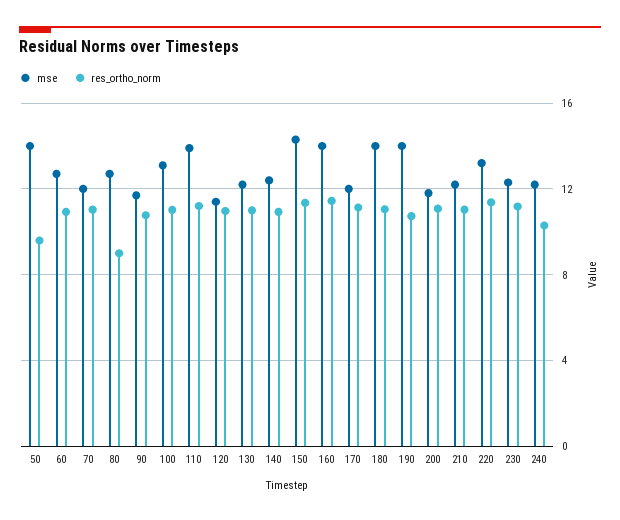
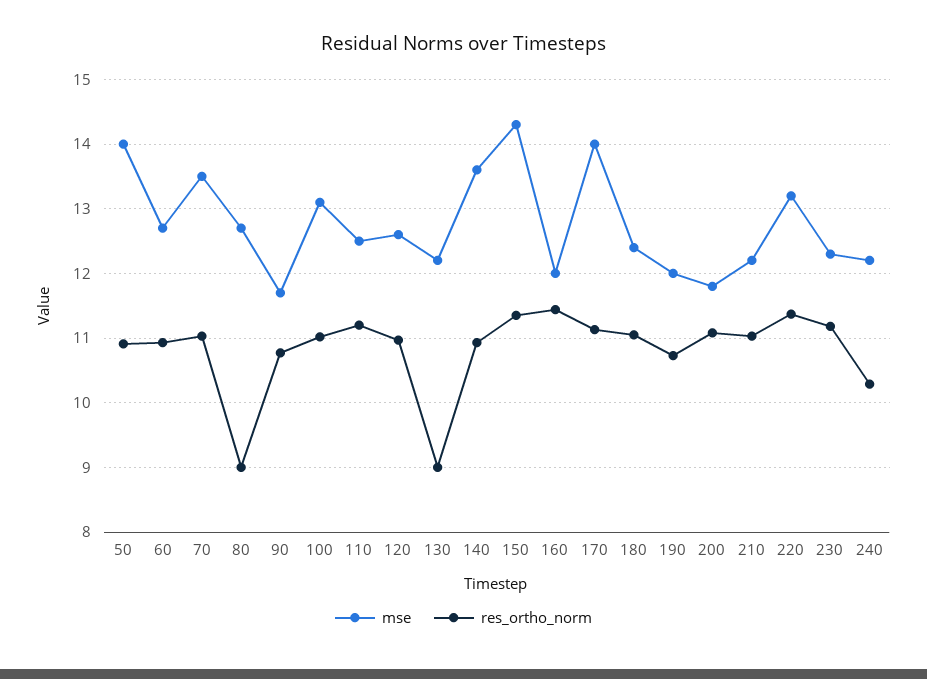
res_ortho_norm, 50: 9.5 -> 10.9
mse, 70: 12 -> 13.5
mse, 110: 14 -> 12.5
mse, 120: 11.5 -> 12.6
res_ortho_norm, 130: 11 -> 9
mse, 140: 12.5 -> 13.6
mse, 160: 14 -> 12
mse, 170: 12 -> 14
mse, 180: 14 -> 12.4
mse, 190: 14 -> 12

